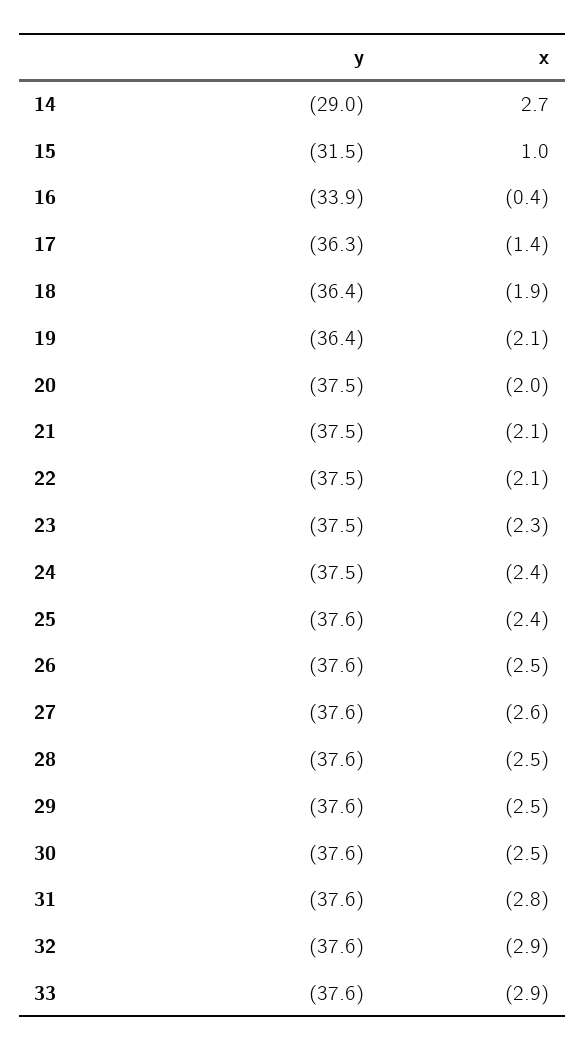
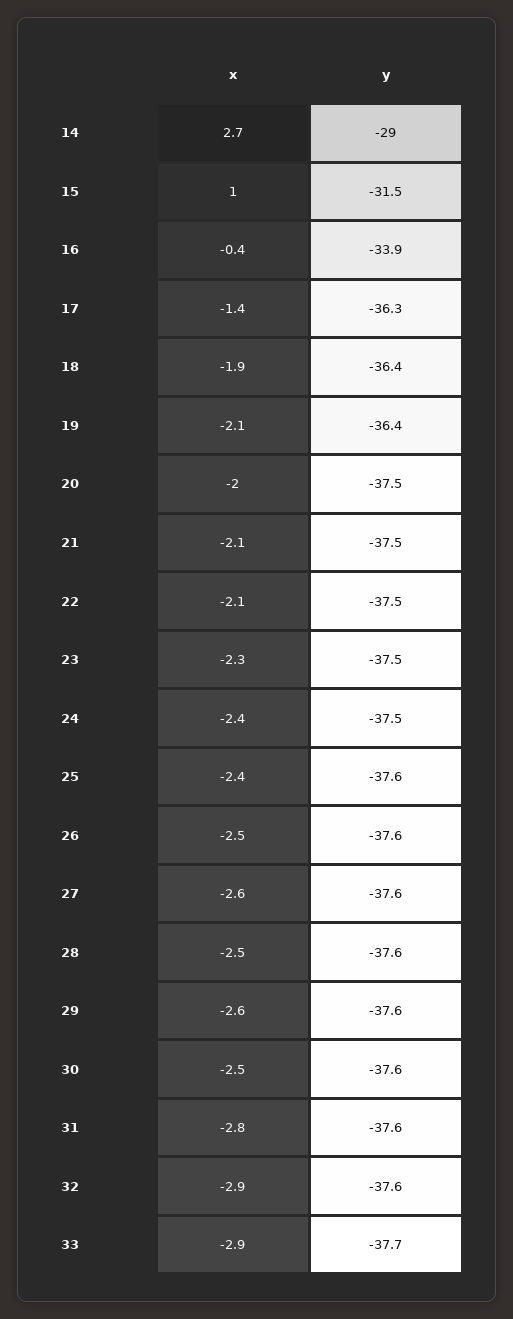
x, 29: -2.5 -> -2.6
y, 33: -37.6 -> -37.7

